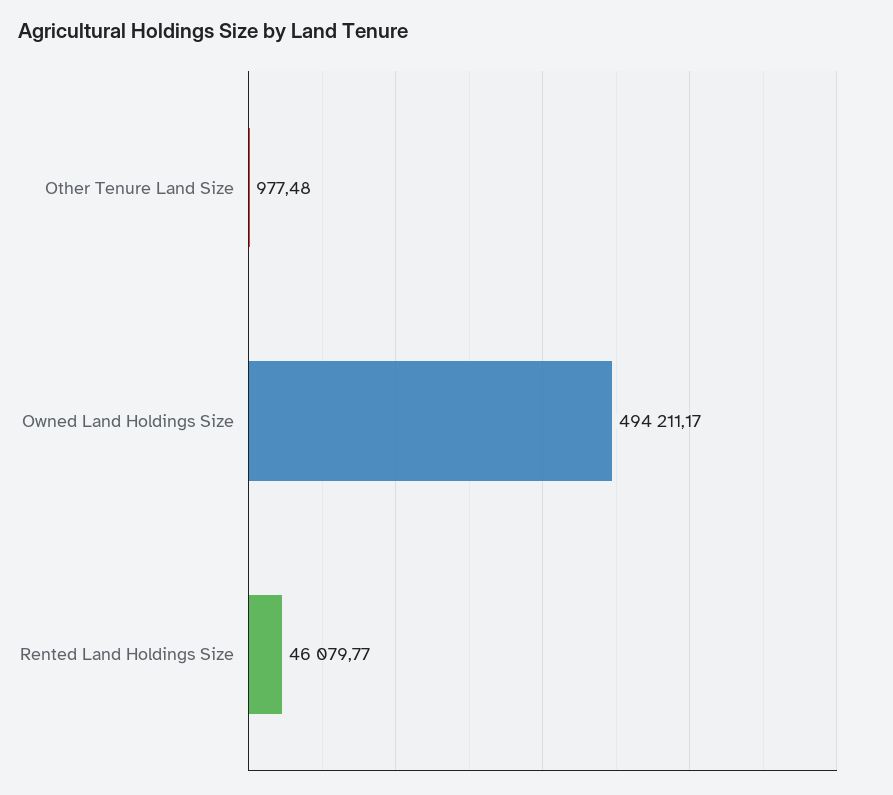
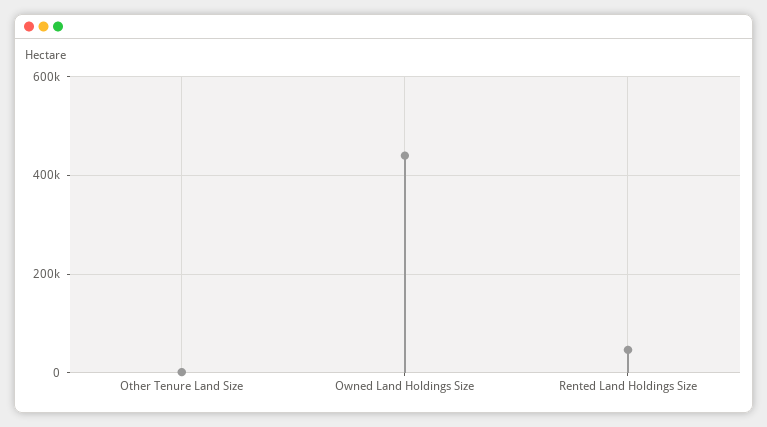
Owned Land Holdings Size: 494211.17 -> 440000

